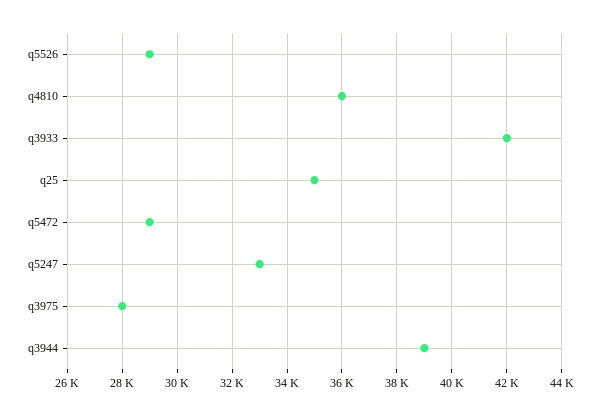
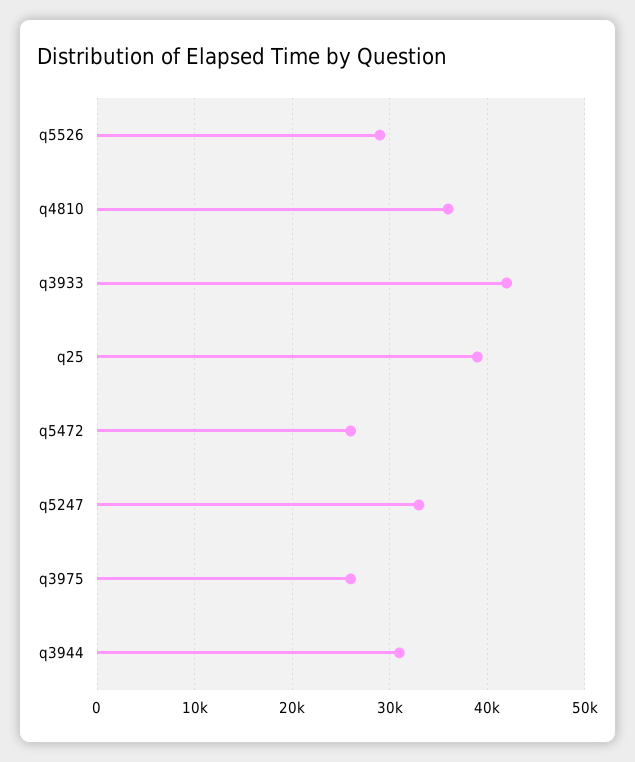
q25: 35000 -> 39000
q5472: 29000 -> 26000
q3975: 28000 -> 26000
q3944: 39000 -> 31000

